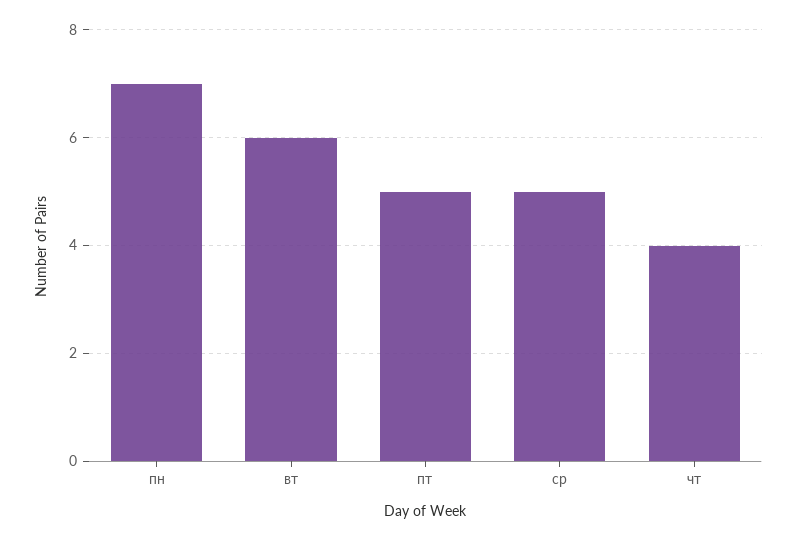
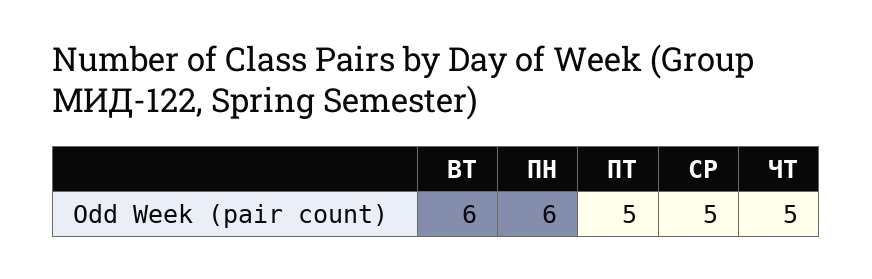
пн: 7 -> 6
чт: 4 -> 5

